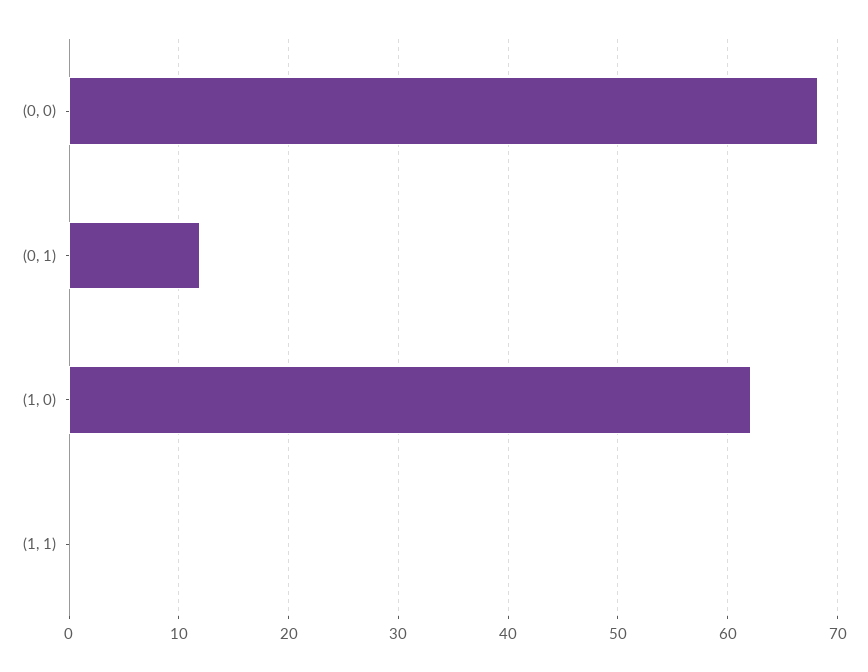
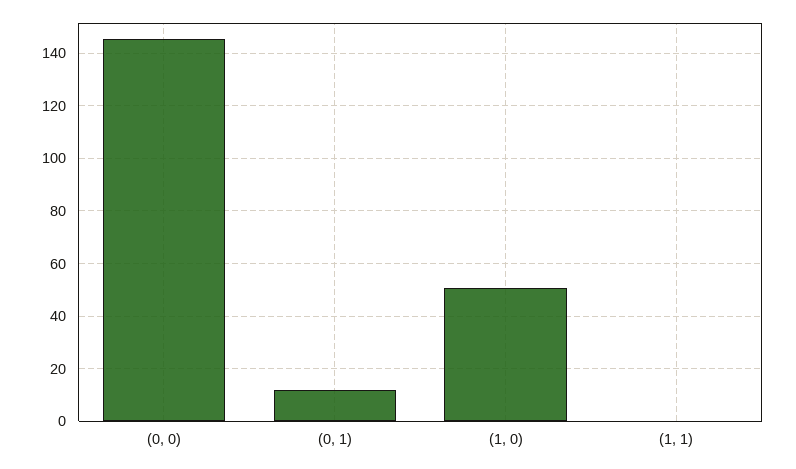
(0, 0): 68 -> 145
(1, 0): 62 -> 50

